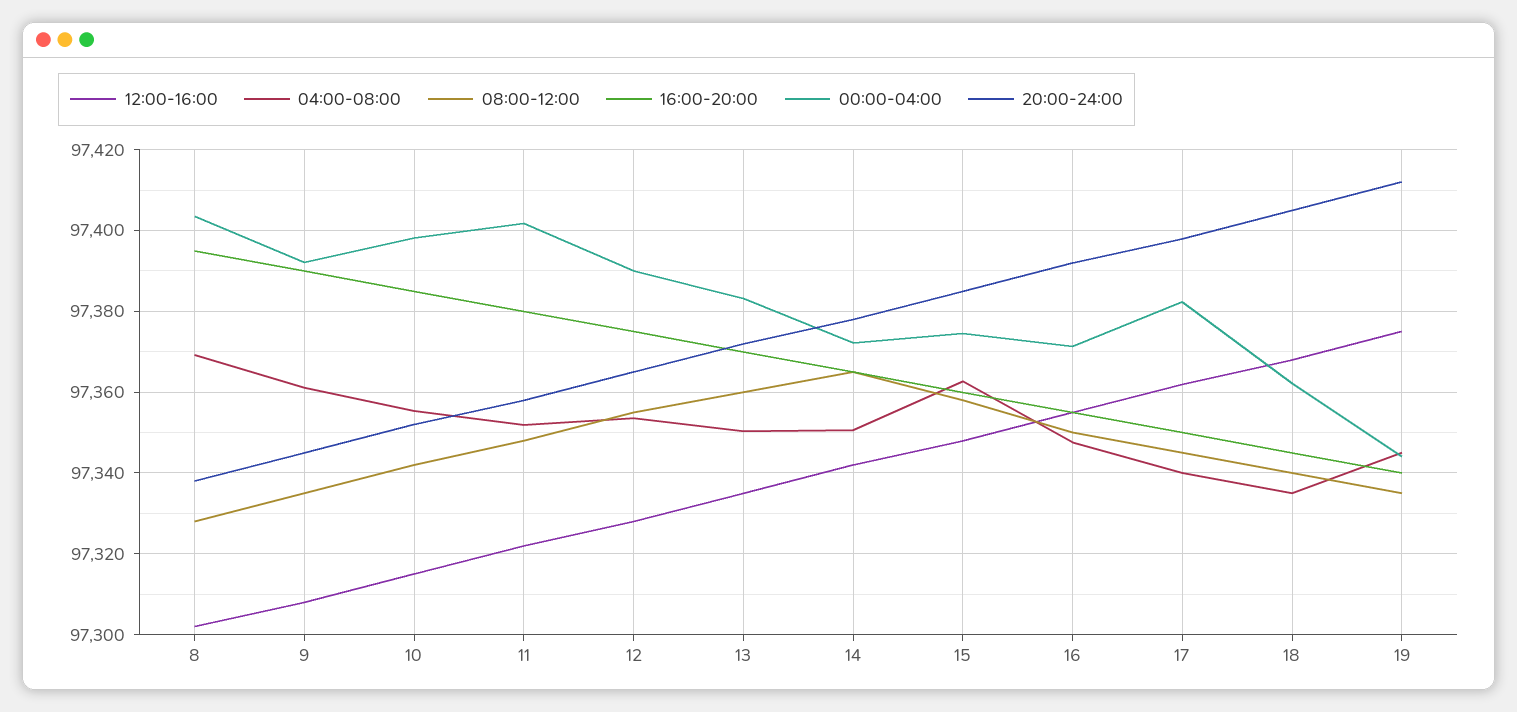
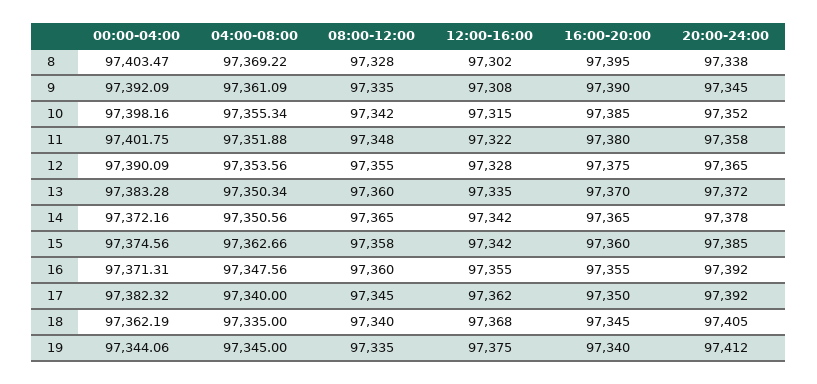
12:00-16:00, 15: 97348 -> 97342
08:00-12:00, 16: 97350 -> 97360
20:00-24:00, 17: 97398 -> 97392

